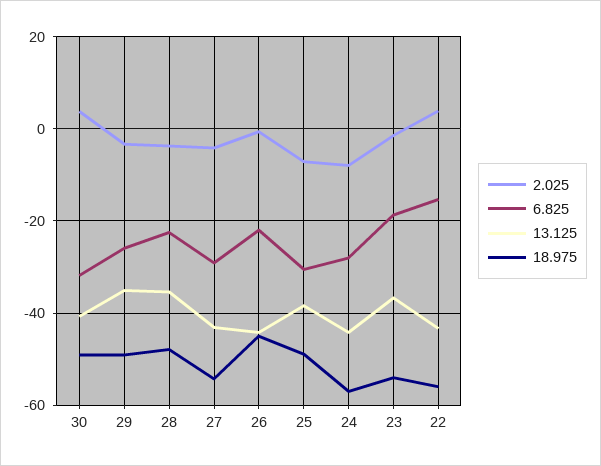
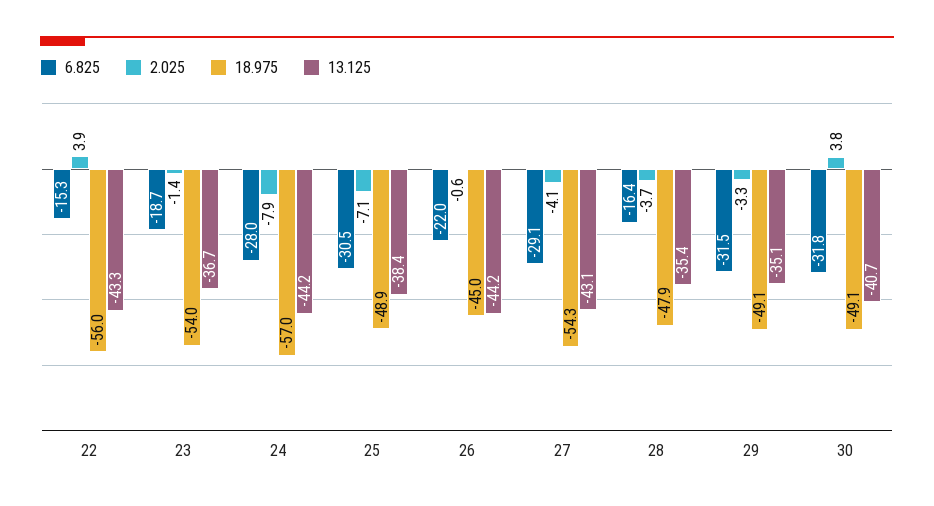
6.825, 29: -26 -> -31.5
6.825, 28: -22 -> -16.4

